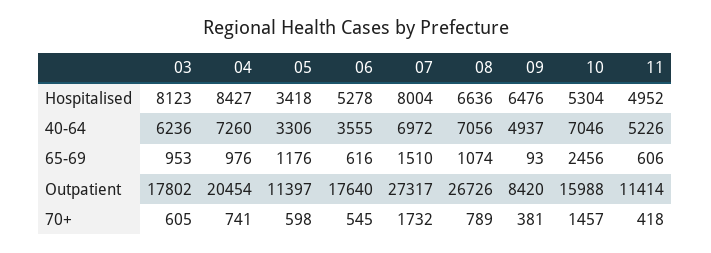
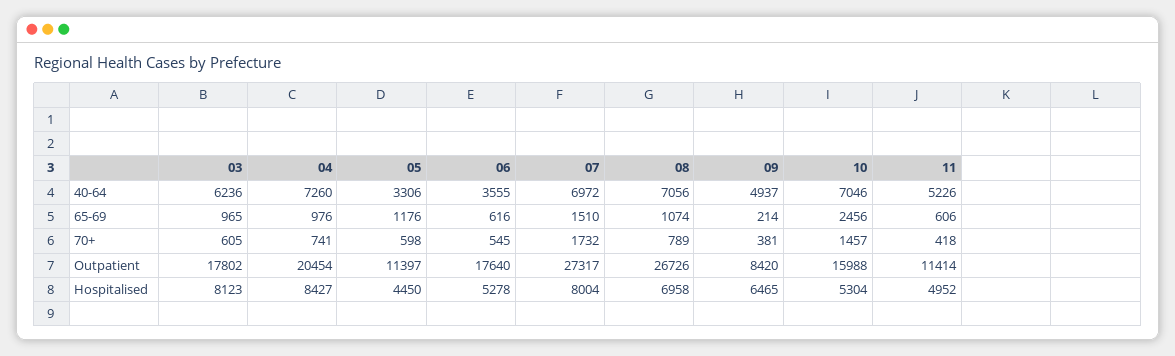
05, Hospitalised: 3418 -> 4450
08, Hospitalised: 6636 -> 6958
09, Hospitalised: 6476 -> 6465
03, 65-69: 953 -> 965
09, 65-69: 93 -> 214

